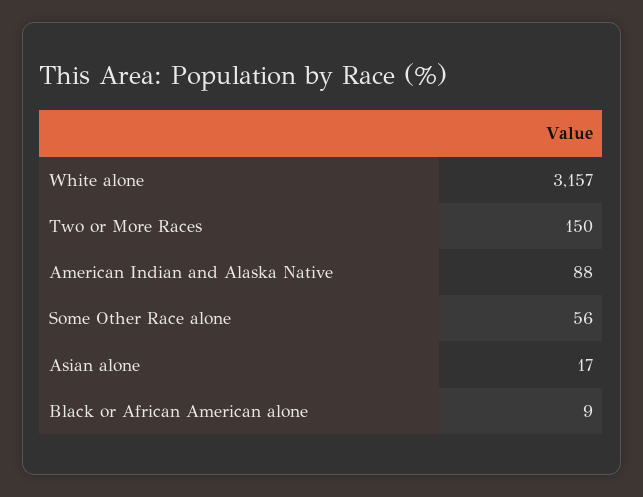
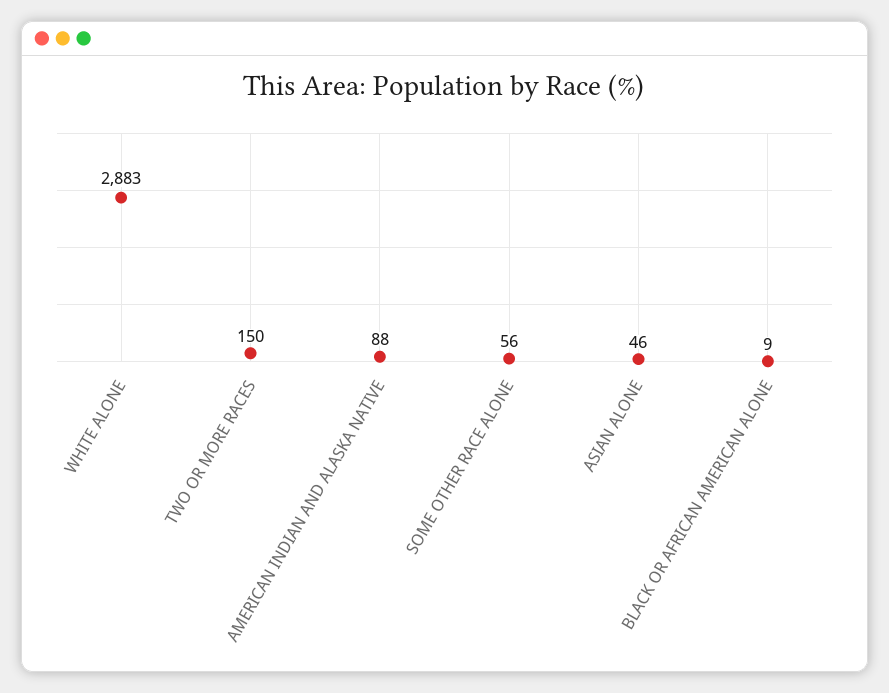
White alone: 3157 -> 2883
Asian alone: 17 -> 46

